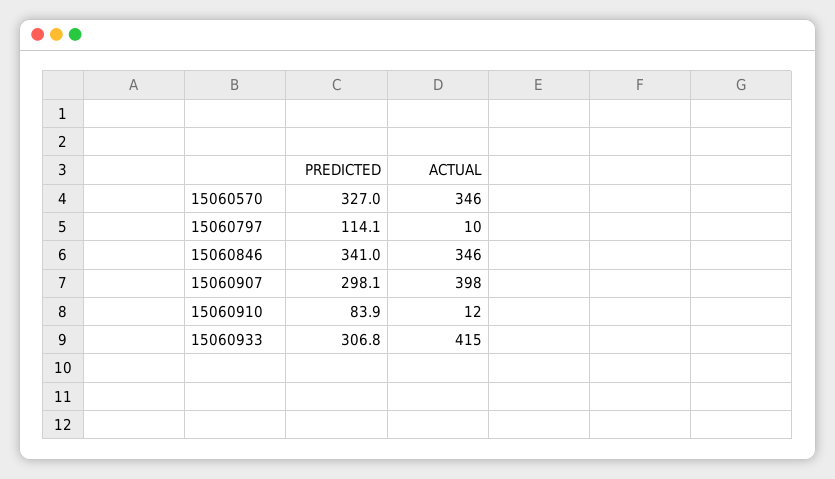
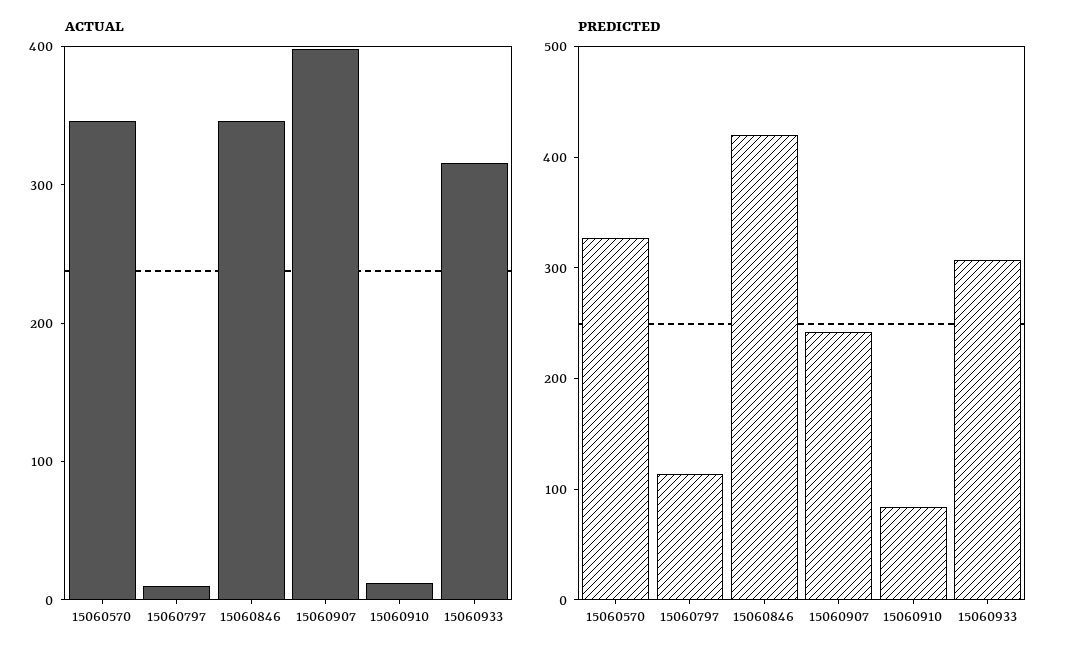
PREDICTED, 15060846: 341 -> 420
PREDICTED, 15060907: 298.1 -> 240
ACTUAL, 15060933: 415 -> 320

